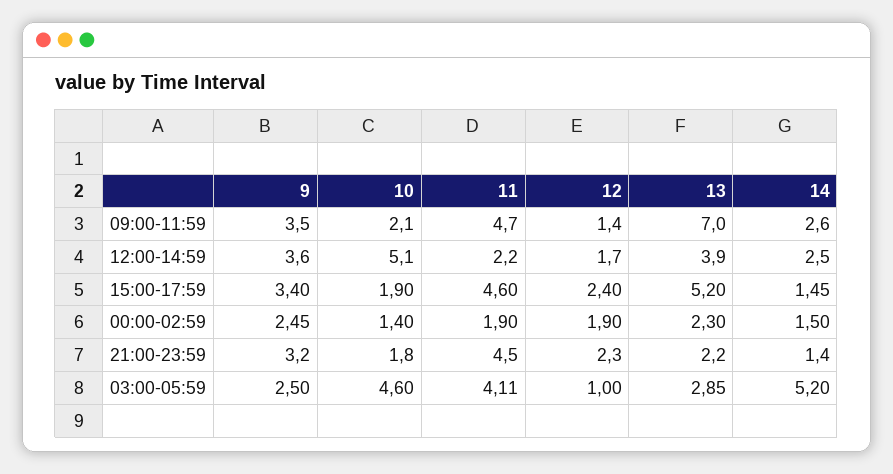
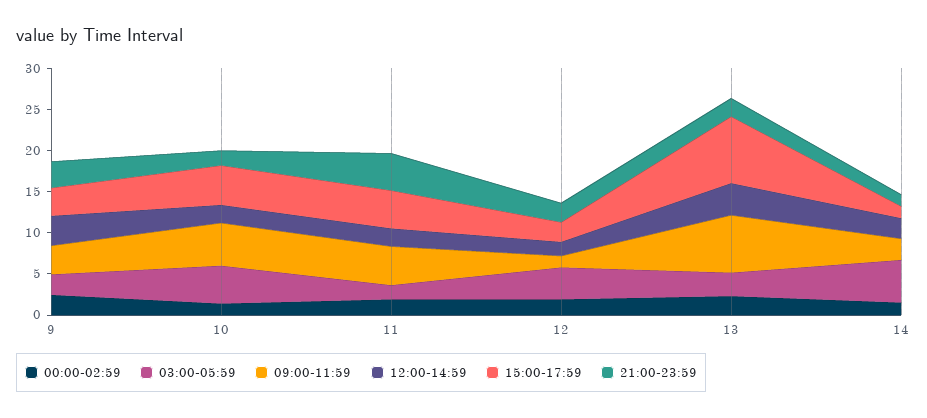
09:00-11:59, 10: 2.1 -> 5
12:00-14:59, 10: 5.1 -> 2
15:00-17:59, 10: 1.9 -> 5
15:00-17:59, 13: 5.2 -> 8
03:00-05:59, 11: 4.11 -> 2
03:00-05:59, 12: 1 -> 4

